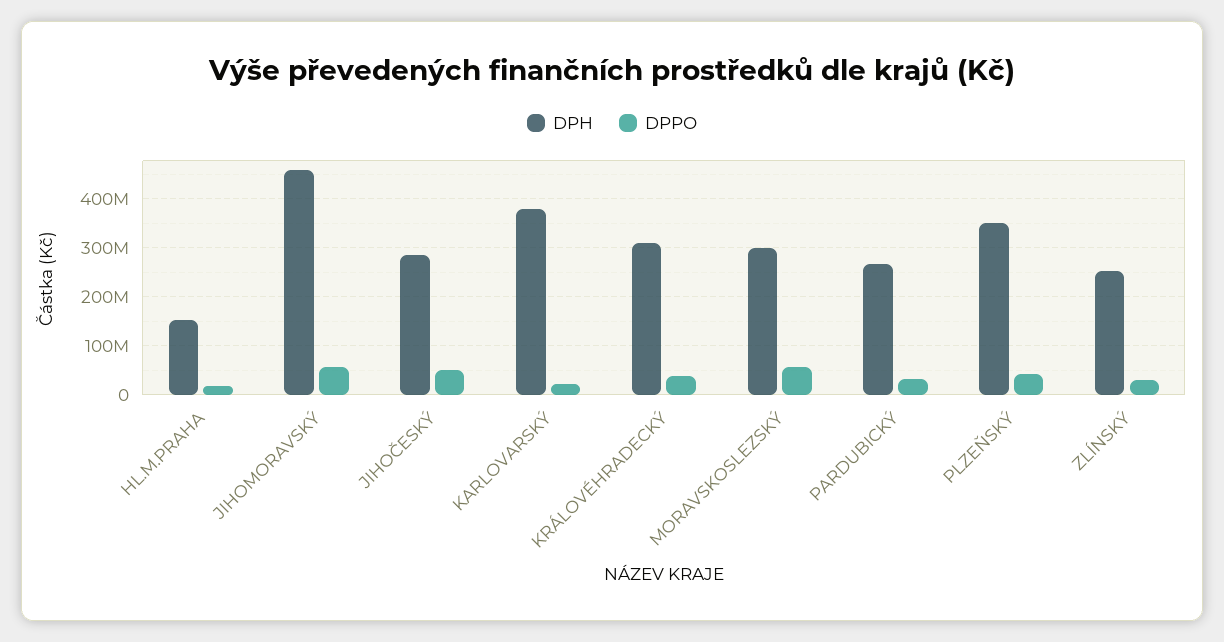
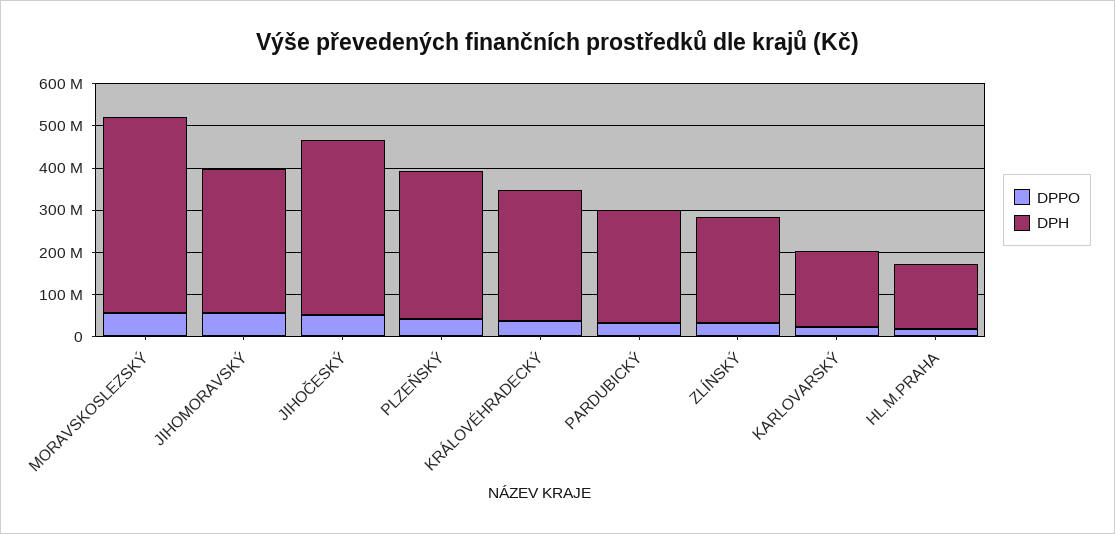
DPH, JIHOMORAVSKÝ: 460000000 -> 340000000
DPH, JIHOČESKÝ: 280000000 -> 420000000
DPH, KARLOVARSKÝ: 380000000 -> 180000000
DPH, MORAVSKOSLEZSKÝ: 300000000 -> 460000000

